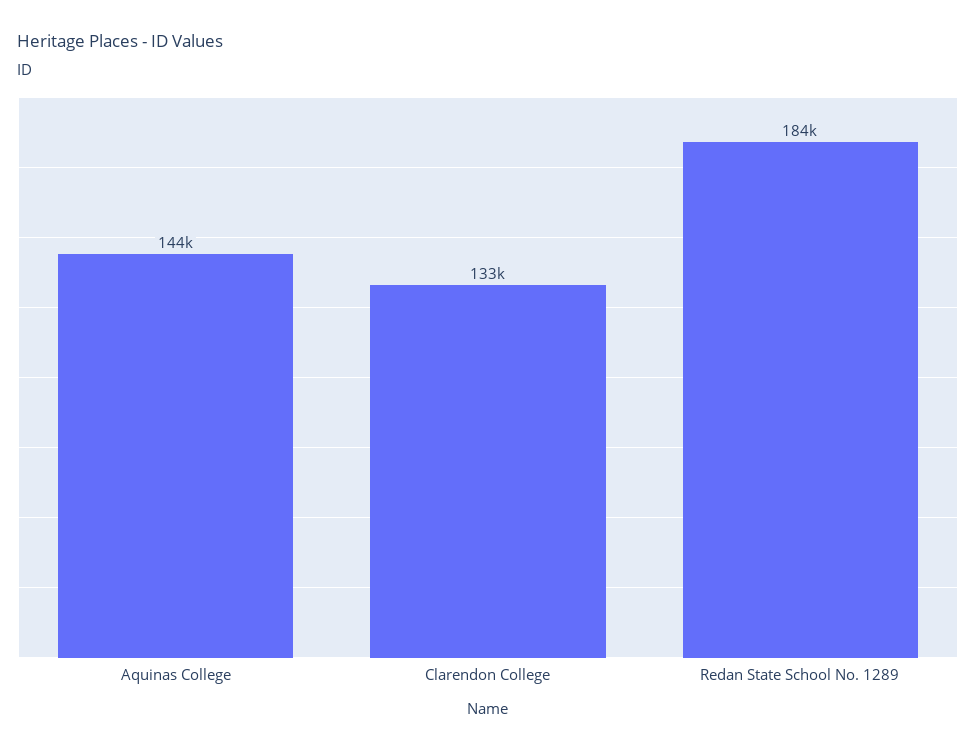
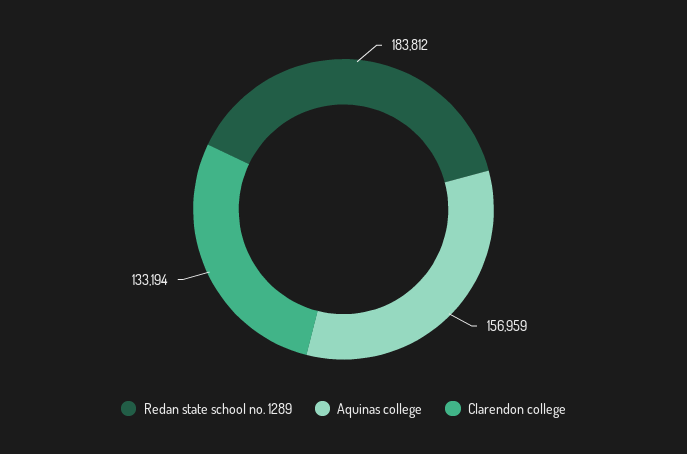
Aquinas College: 144000 -> 156959

